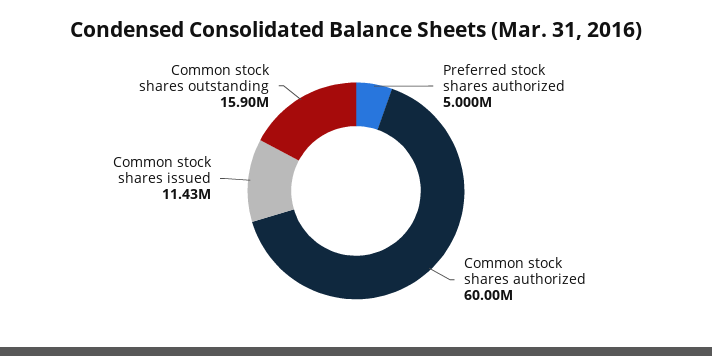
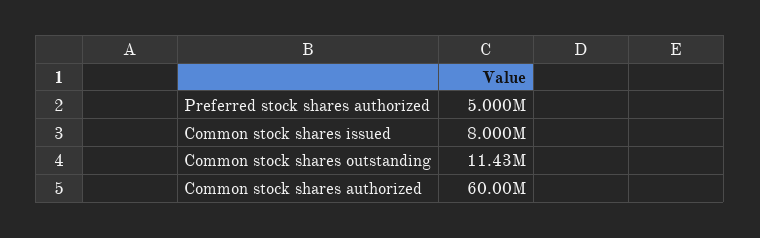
Common stock shares issued: 11430000 -> 8000000
Common stock shares outstanding: 15900000 -> 11430000

